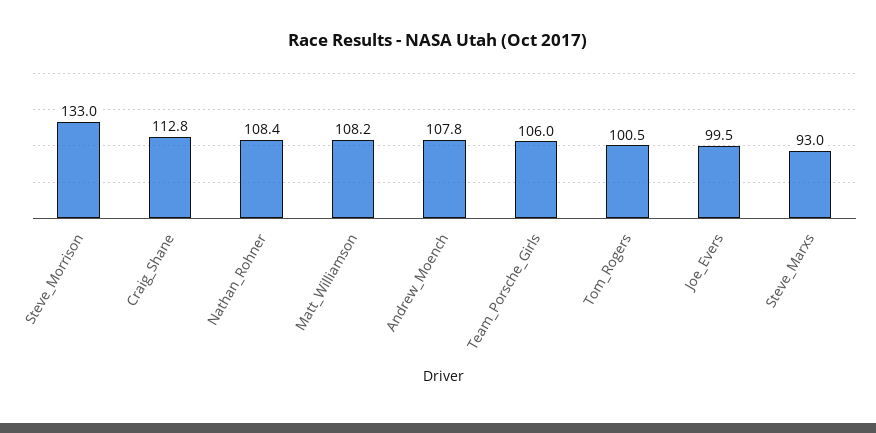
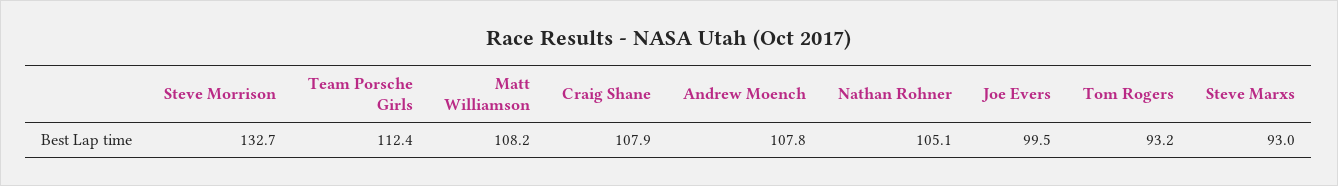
Steve_Morrison: 133 -> 132.7
Craig_Shane: 112.8 -> 107.9
Nathan_Rohner: 108.4 -> 105.1
Team_Porsche_Girls: 106 -> 112.4
Tom_Rogers: 100.5 -> 93.2

